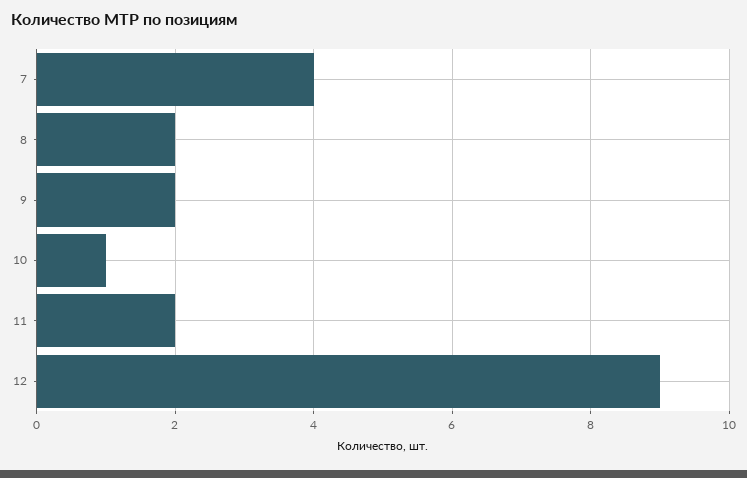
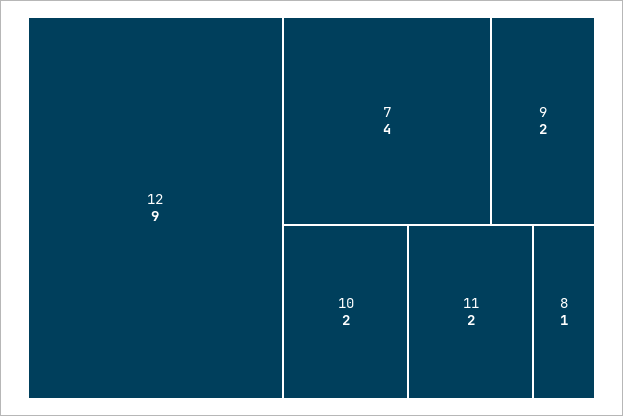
8: 2 -> 1
10: 1 -> 2

